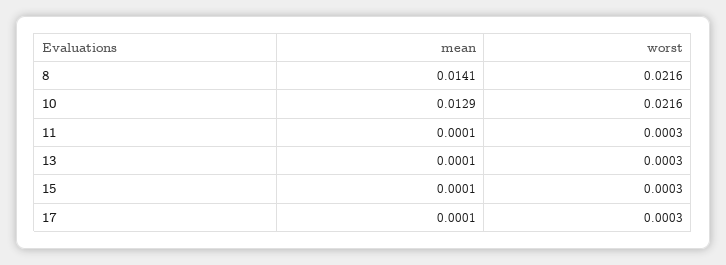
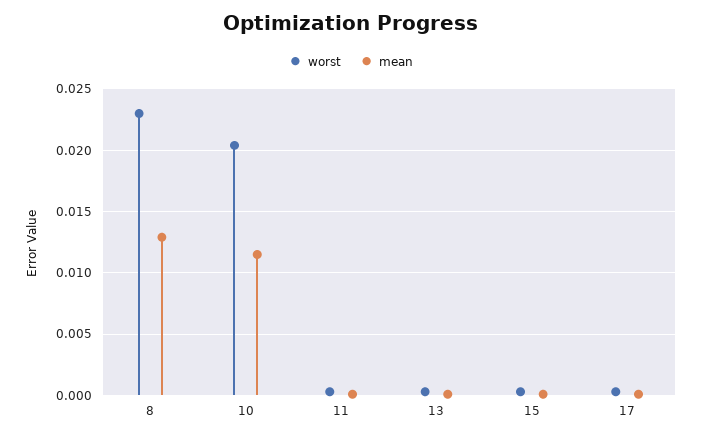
mean, 8: 0.0141 -> 0.013
worst, 8: 0.0216 -> 0.023
mean, 10: 0.0129 -> 0.0115
worst, 10: 0.0216 -> 0.0205

